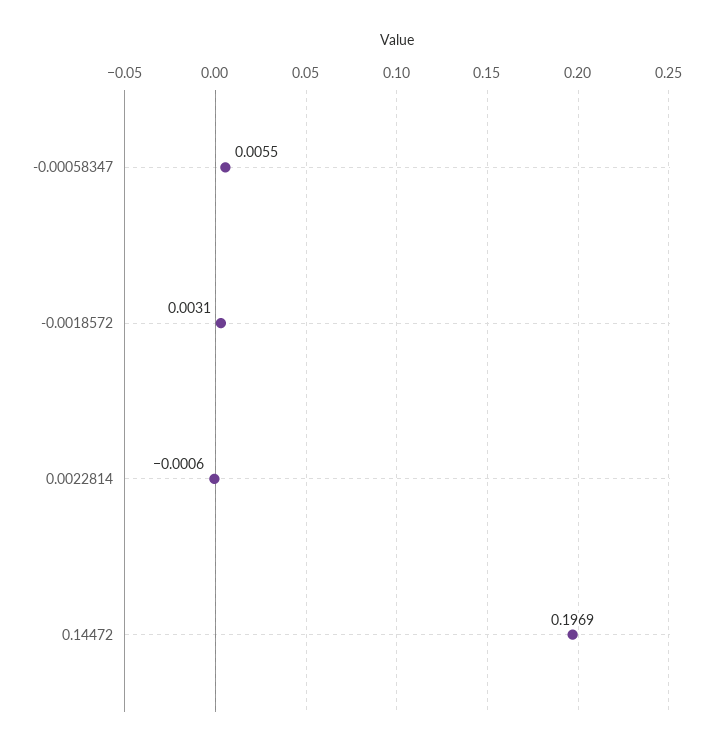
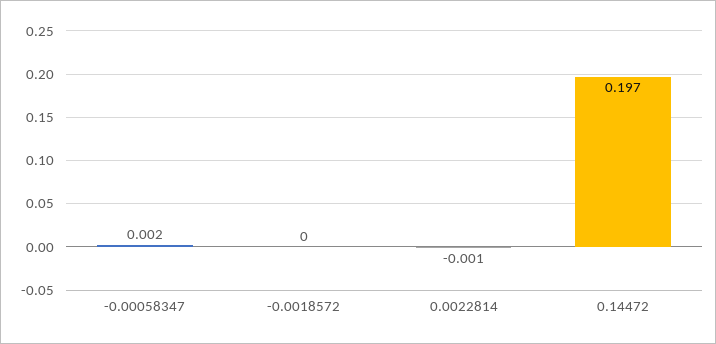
-0.00058347: 0.0055 -> 0.002
-0.0018572: 0.0031 -> 0

